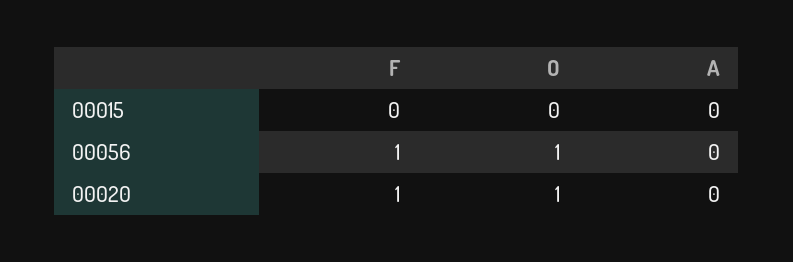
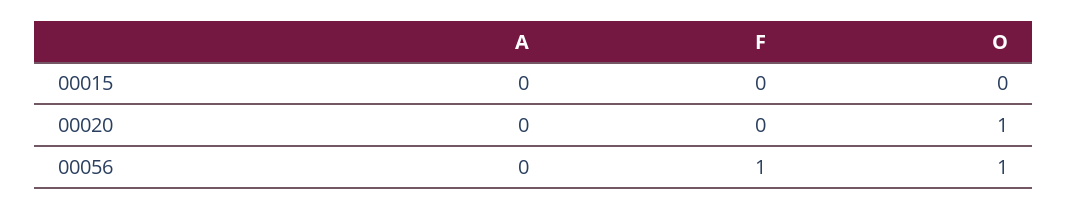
F, 00020: 1 -> 0

